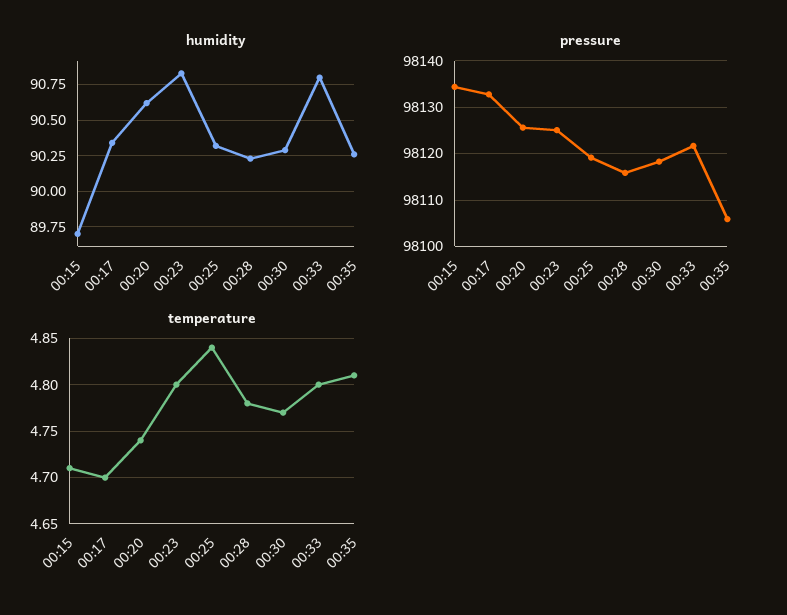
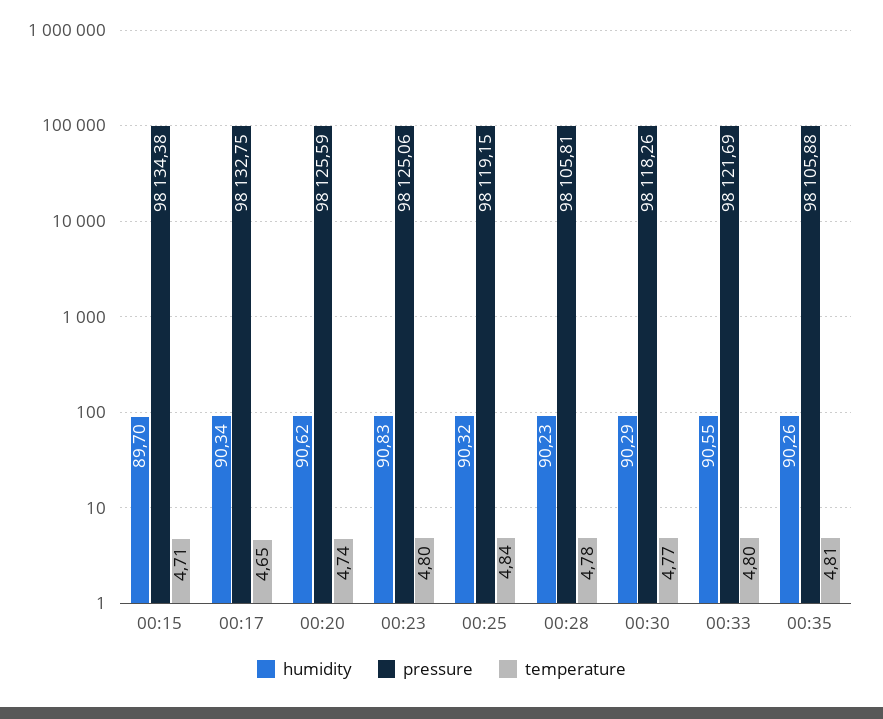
humidity, 00:33: 90.8 -> 90.55
pressure, 00:28: 98116 -> 98105.81
temperature, 00:17: 4.7 -> 4.65

